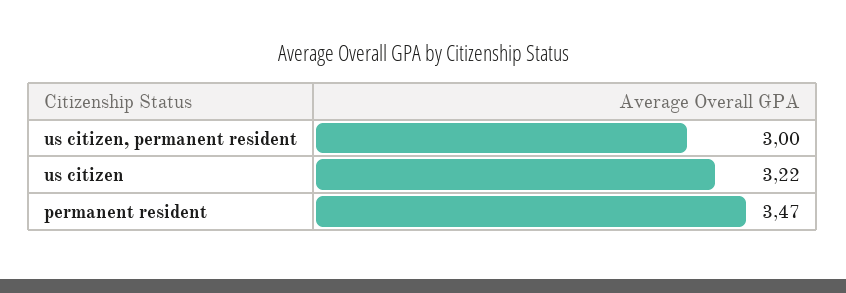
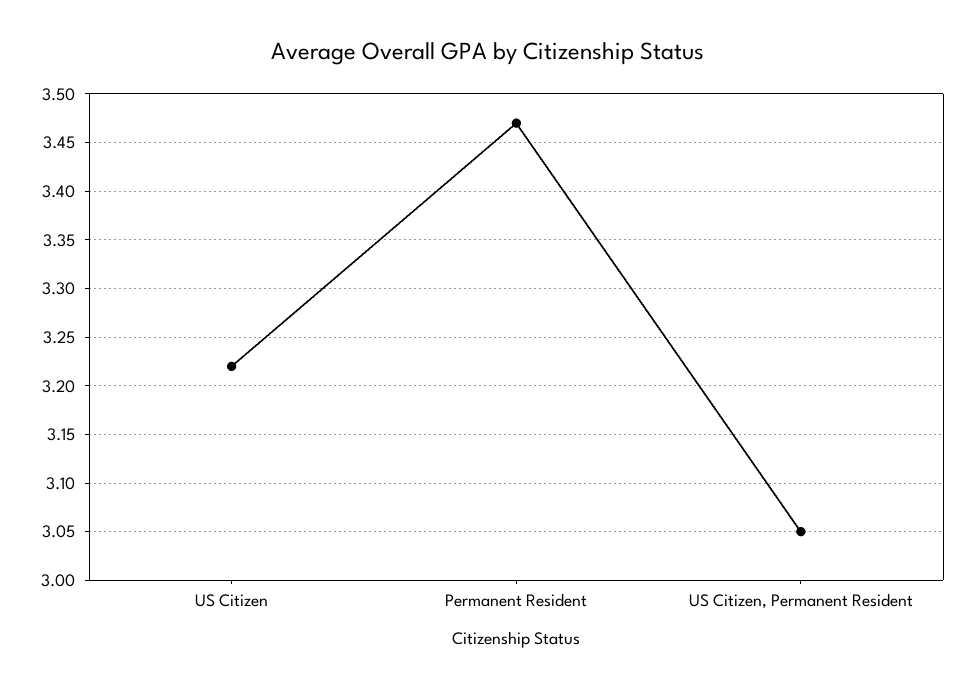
us citizen, permanent resident: 3 -> 3.05

